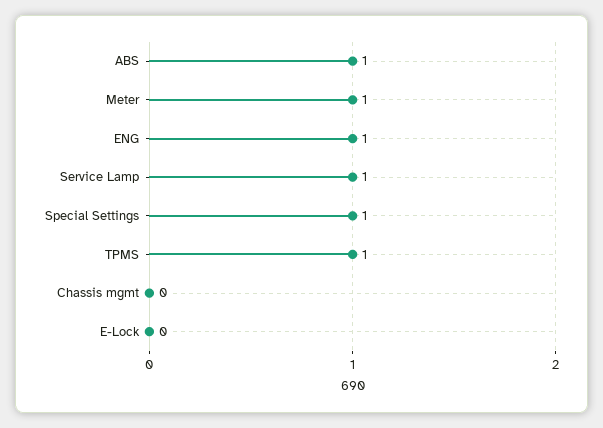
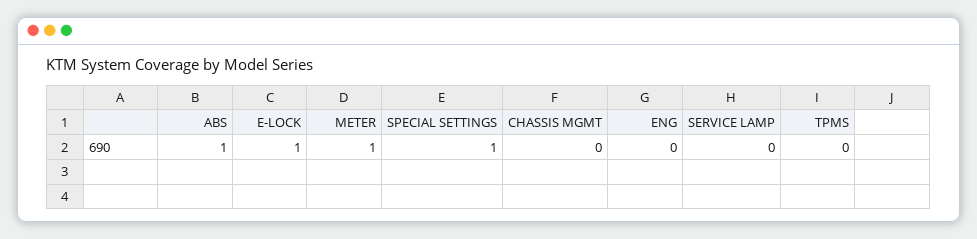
ENG: 1 -> 0
Service Lamp: 1 -> 0
TPMS: 1 -> 0
E-Lock: 0 -> 1

